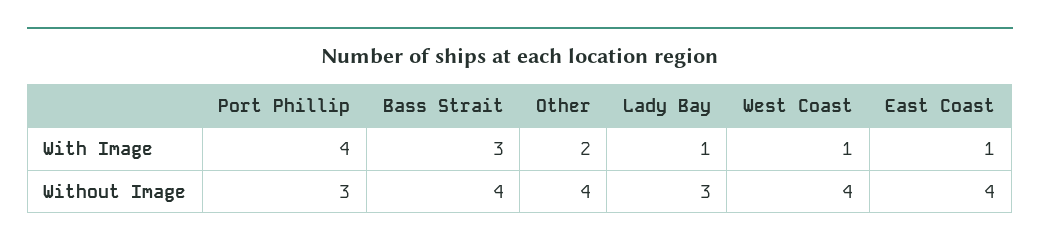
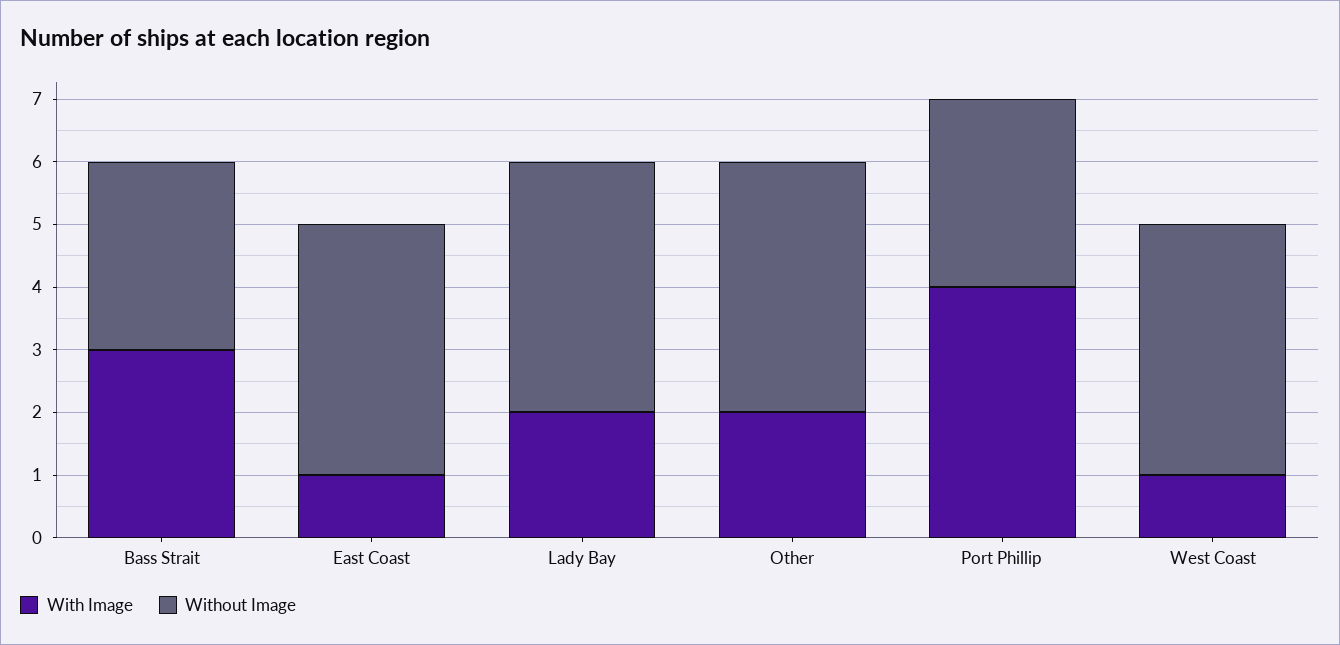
With Image, Lady Bay: 1 -> 2
Without Image, Bass Strait: 4 -> 3
Without Image, Lady Bay: 3 -> 4

